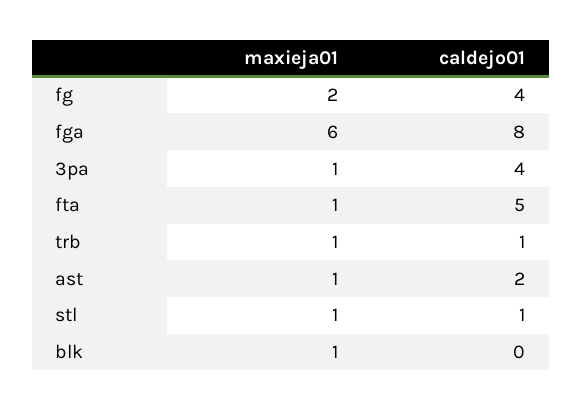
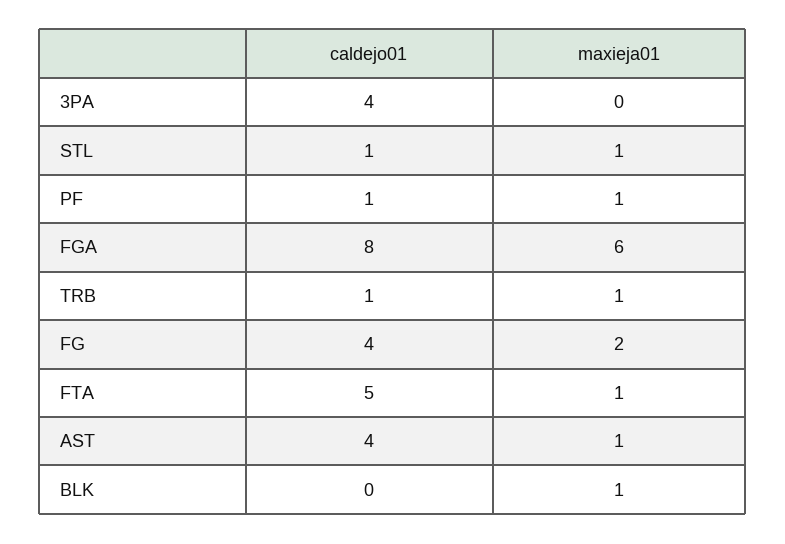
maxieja01, 3pa: 1 -> 0
caldejo01, ast: 2 -> 4
caldejo01, PF: none -> 1
maxieja01, PF: none -> 1

